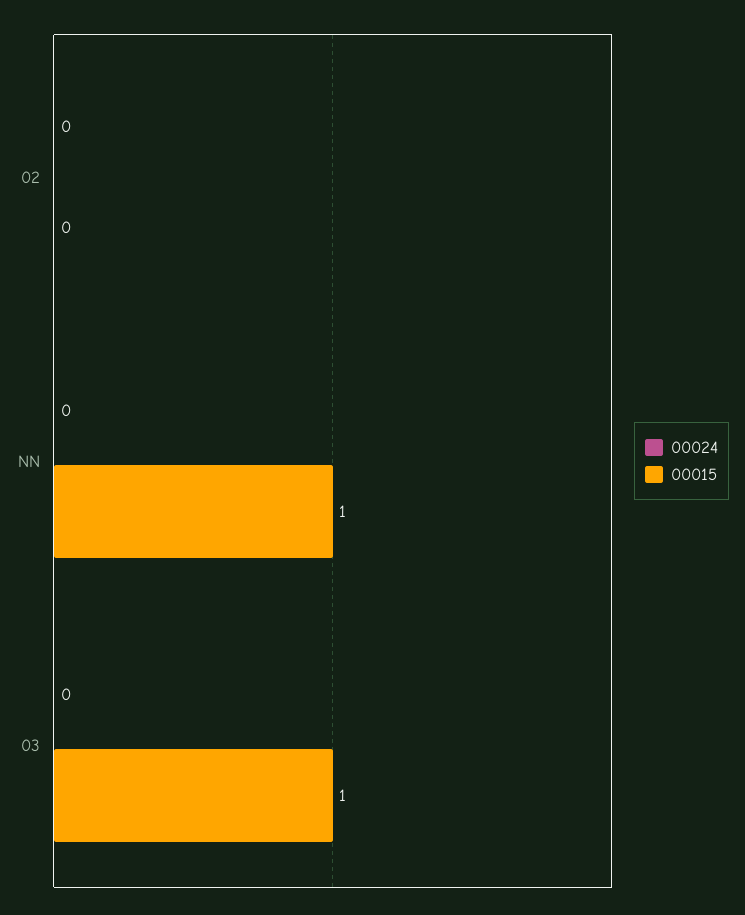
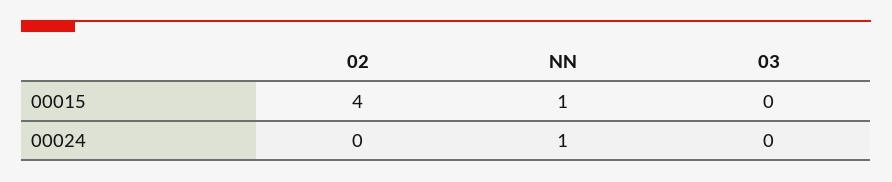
00015, 02: 0 -> 4
00024, NN: 0 -> 1
00015, 03: 1 -> 0

